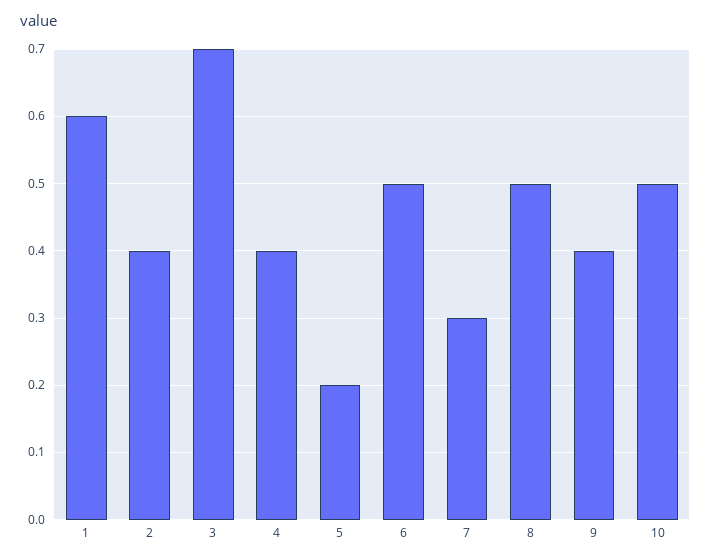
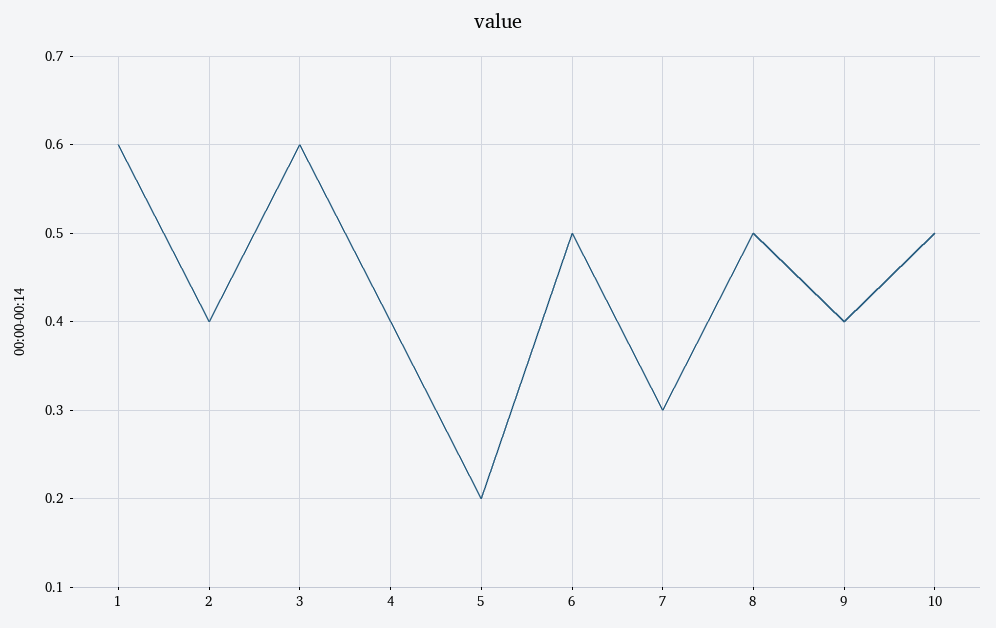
3: 0.7 -> 0.6

